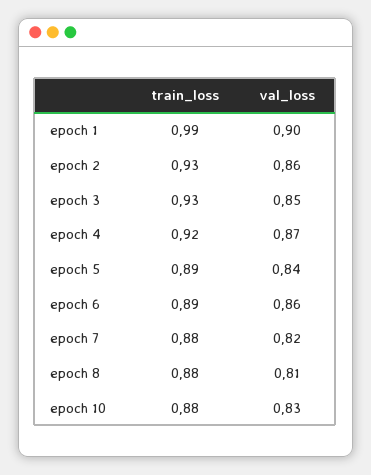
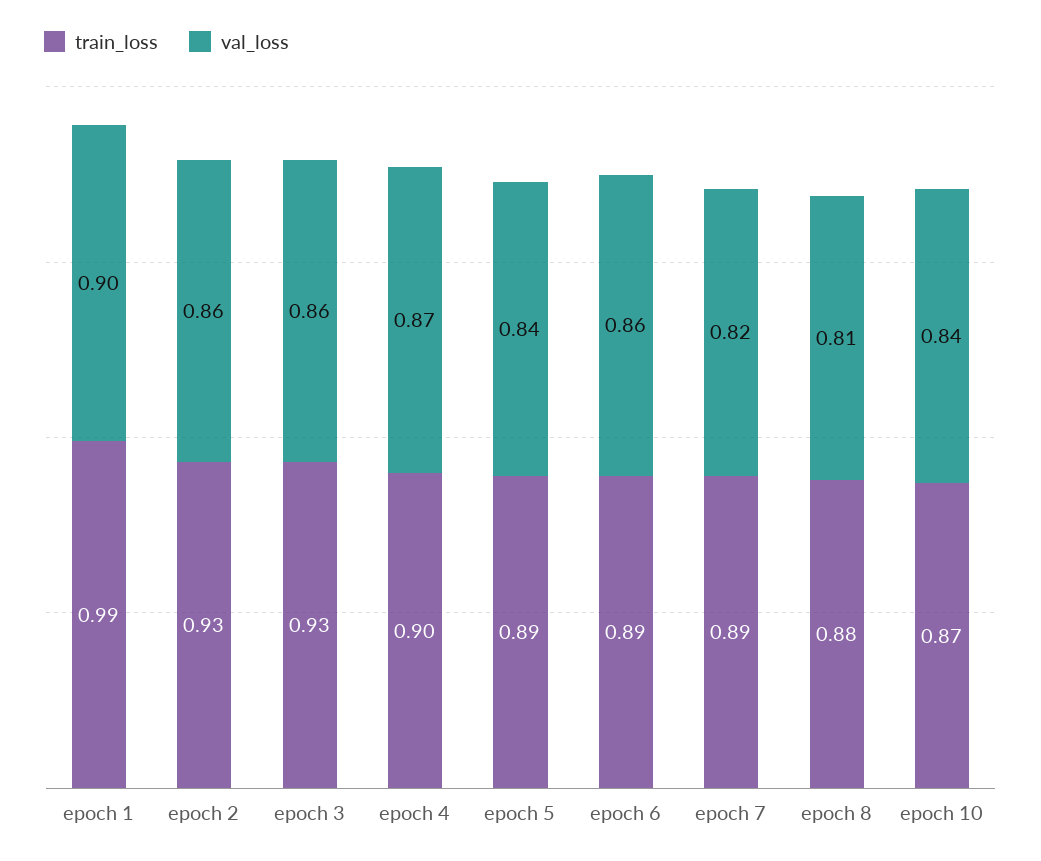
val_loss, epoch 3: 0.85 -> 0.86
train_loss, epoch 4: 0.92 -> 0.9
train_loss, epoch 7: 0.88 -> 0.89
train_loss, epoch 10: 0.88 -> 0.87
val_loss, epoch 10: 0.83 -> 0.84

